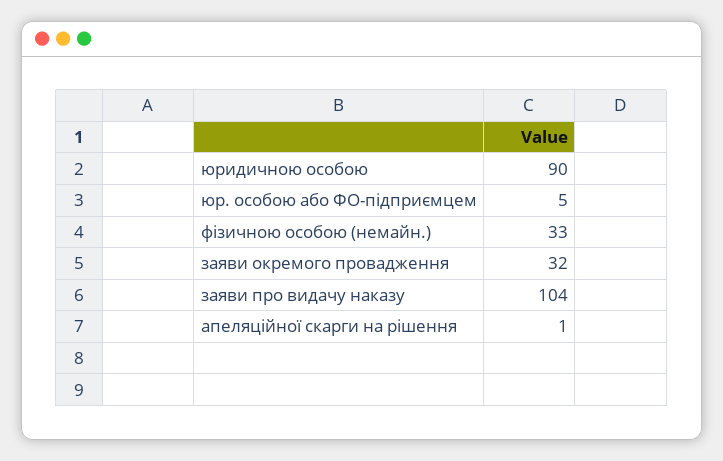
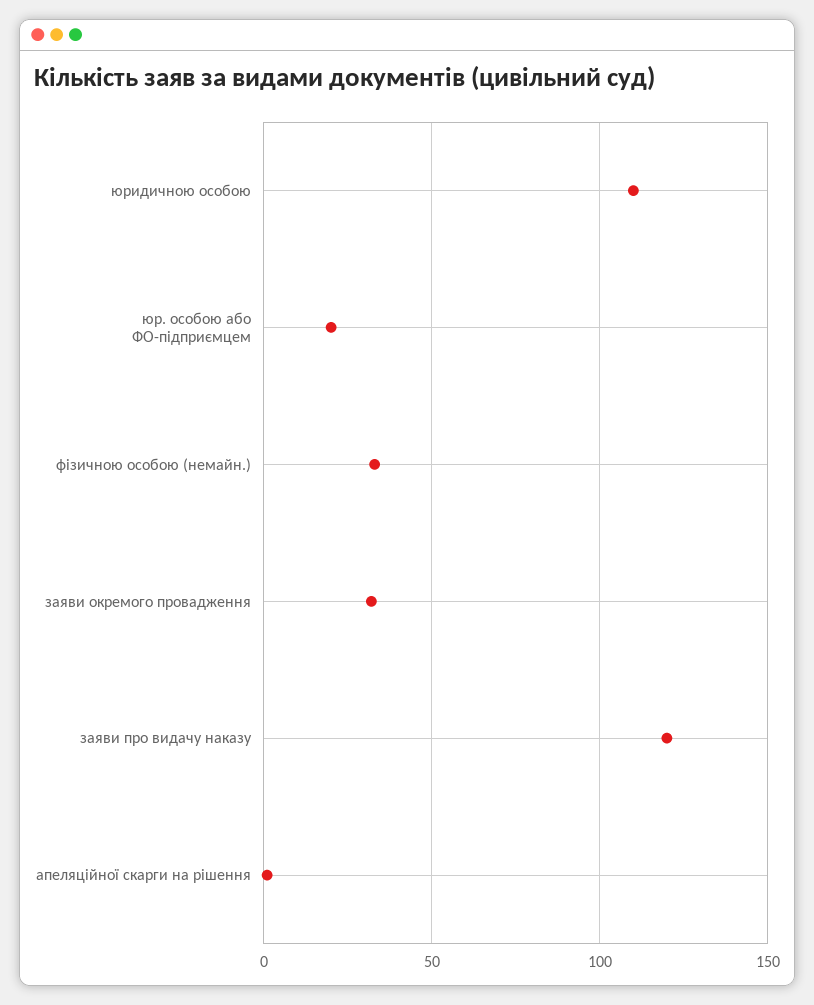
юридичною особою: 90 -> 110
юр. особою або ФО-підприємцем: 5 -> 20
заяви про видачу наказу: 104 -> 120

